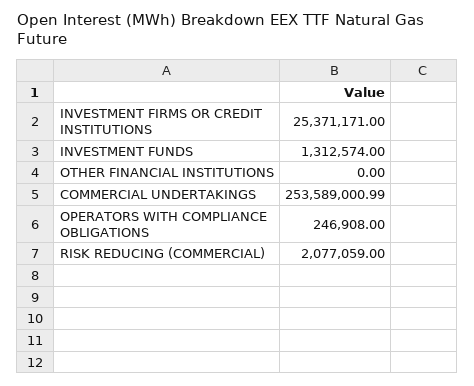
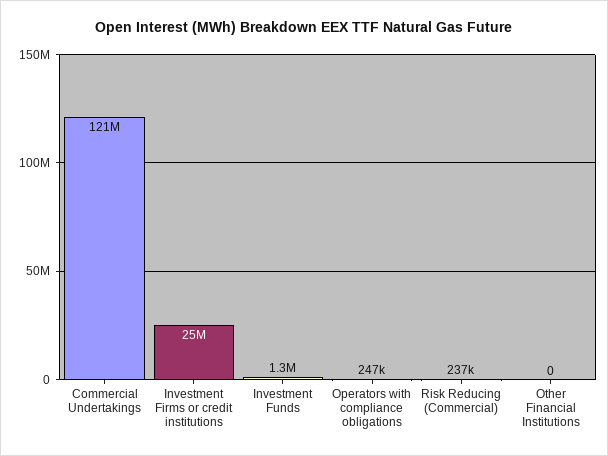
COMMERCIAL UNDERTAKINGS: 253589000.99 -> 121000000
RISK REDUCING (COMMERCIAL): 2077059 -> 237000

